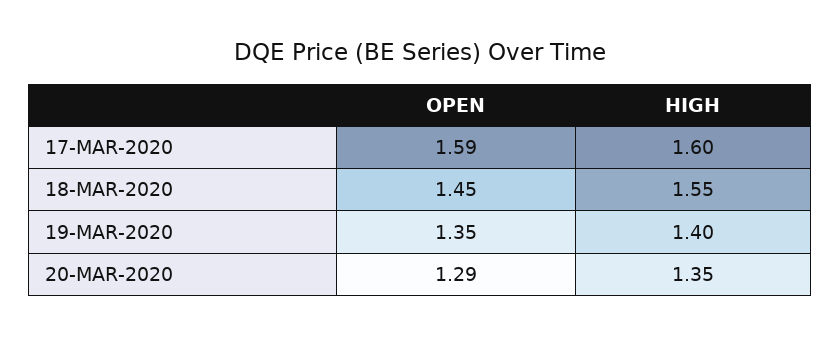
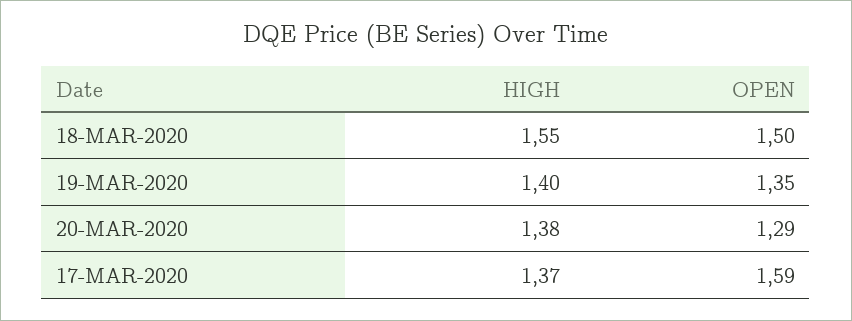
HIGH, 17-MAR-2020: 1.6 -> 1.37
OPEN, 18-MAR-2020: 1.45 -> 1.5
HIGH, 20-MAR-2020: 1.35 -> 1.38

